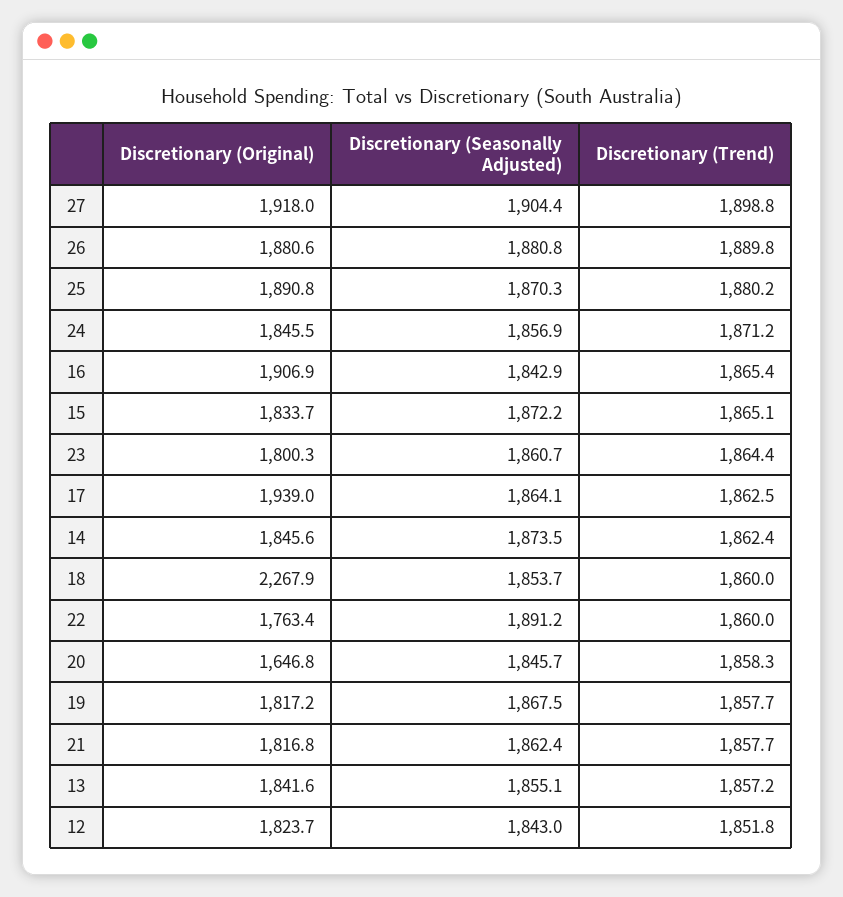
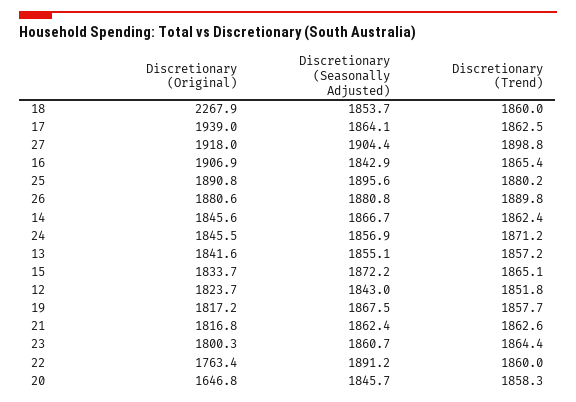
Discretionary (Seasonally Adjusted), 25: 1870.3 -> 1895.6
Discretionary (Seasonally Adjusted), 14: 1873.5 -> 1866.7
Discretionary (Trend), 21: 1857.7 -> 1862.6

